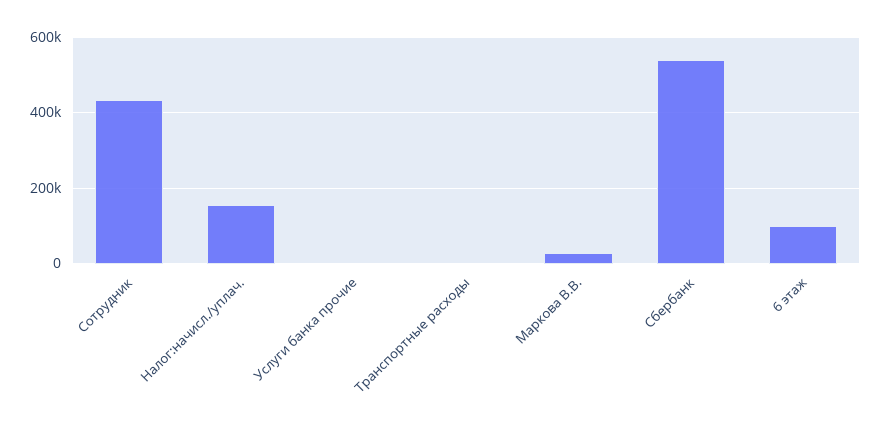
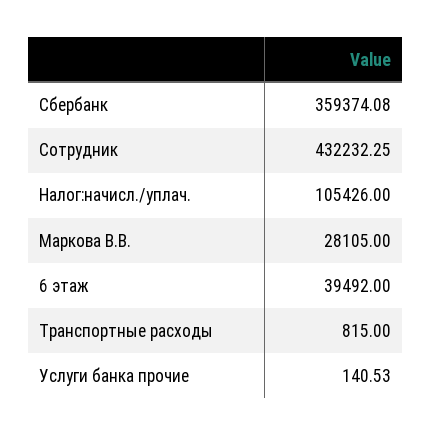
Налог:начисл./уплач.: 160000 -> 105426
Сбербанк: 540000 -> 359374.08
6 этаж: 100000 -> 39492

